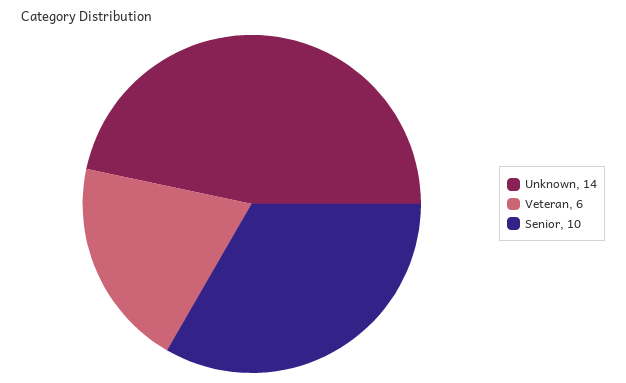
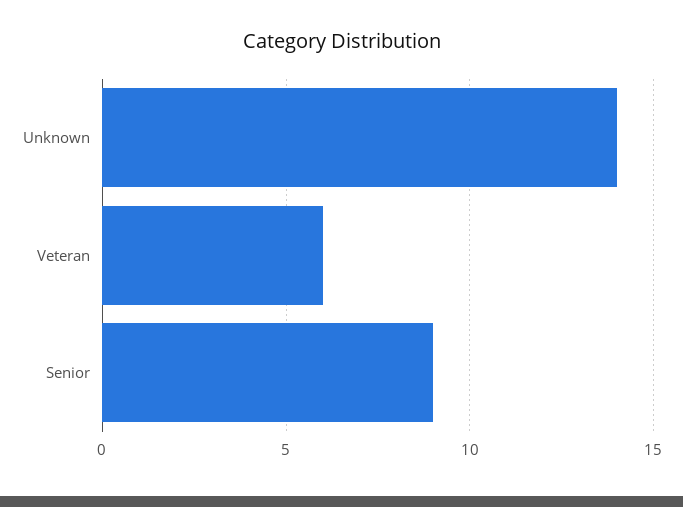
Senior: 10 -> 9

